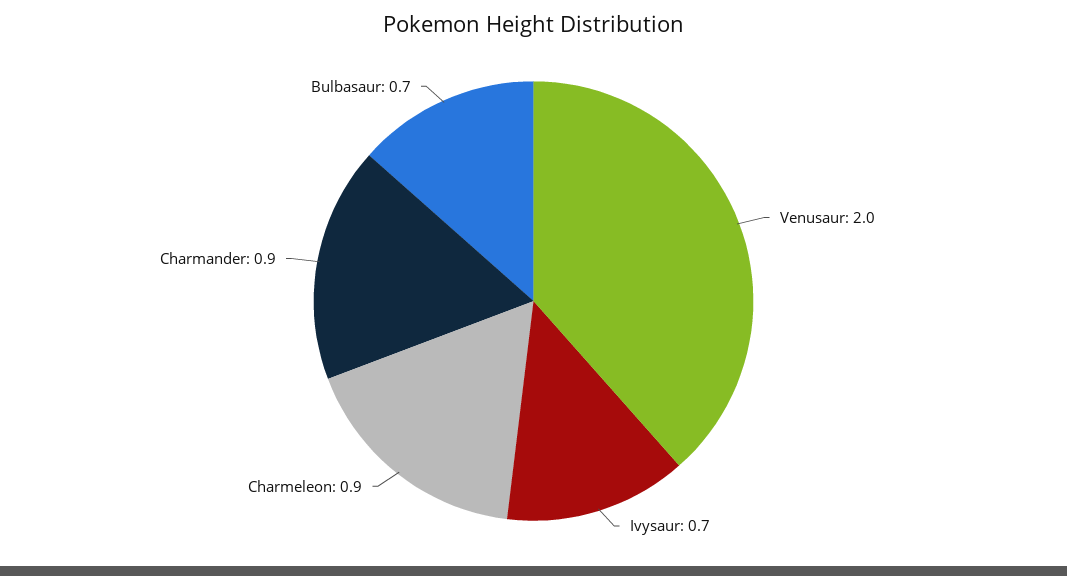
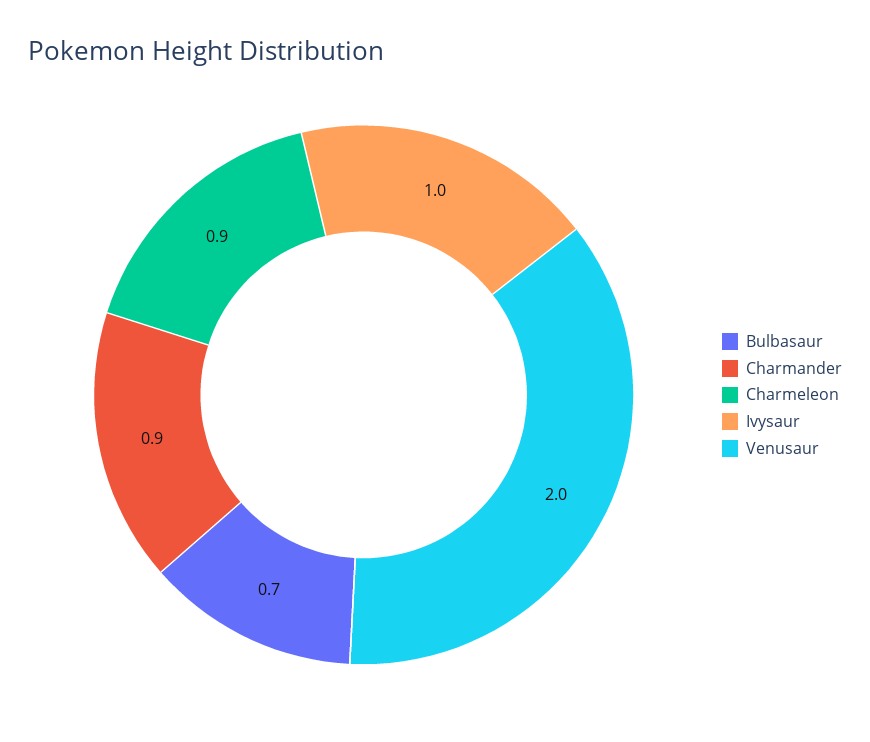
Ivysaur: 0.7 -> 1

